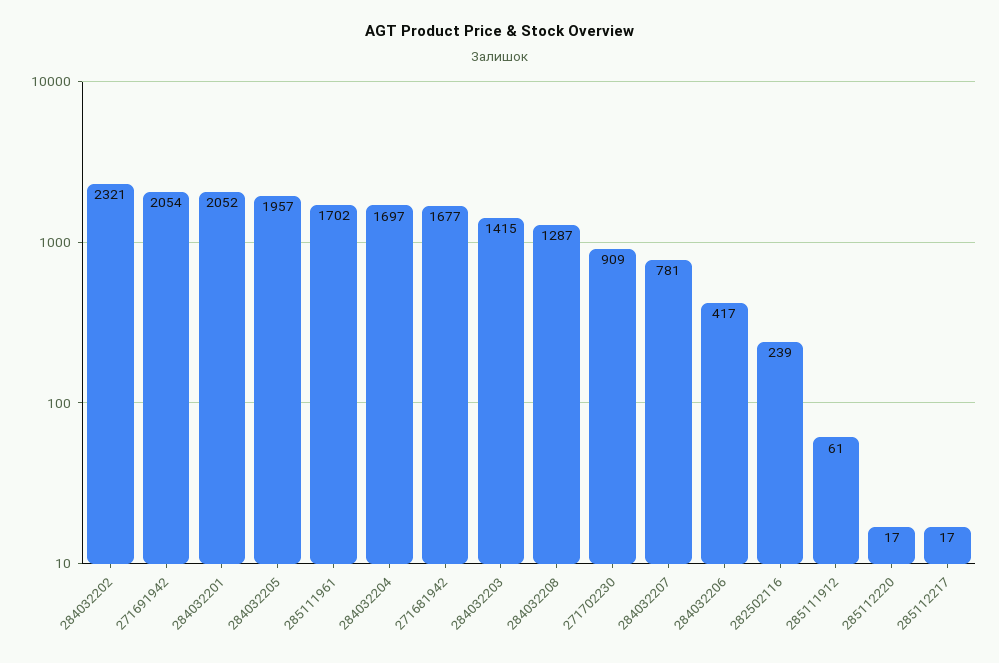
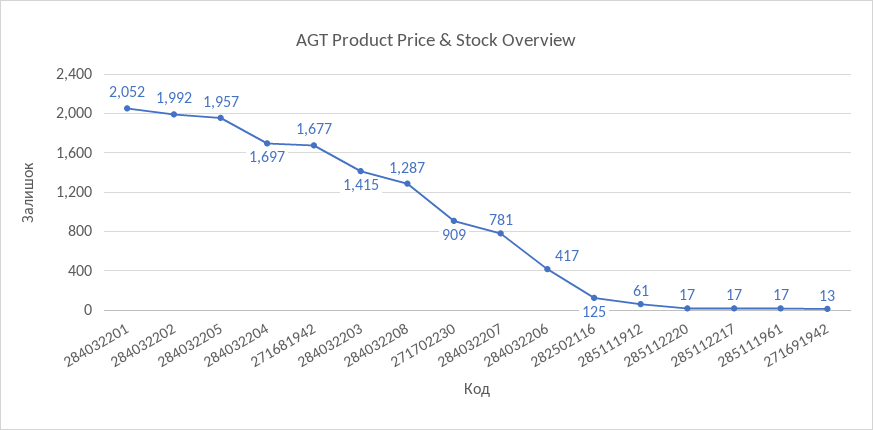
284032202: 2321 -> 1992
271691942: 2054 -> 13
285111961: 1702 -> 17
282502116: 239 -> 125

